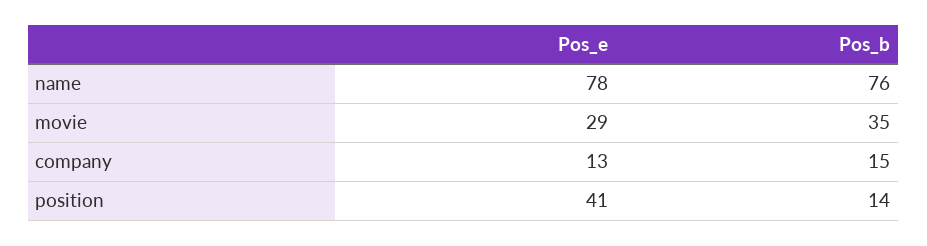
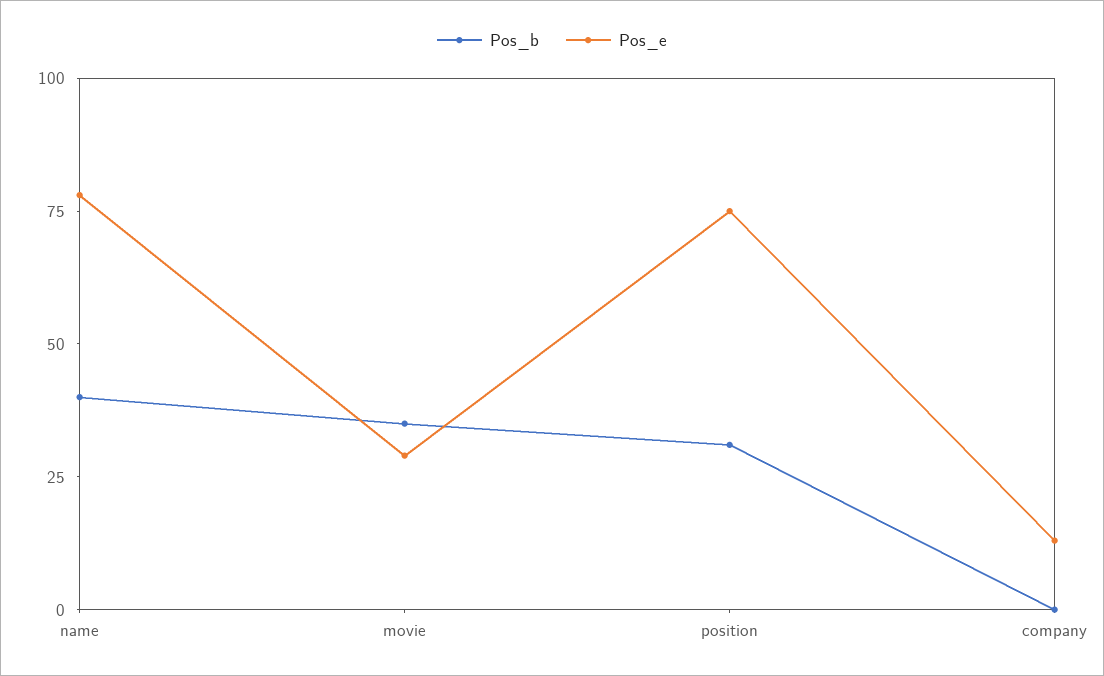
Pos_b, name: 76 -> 40
Pos_b, company: 15 -> 0
Pos_e, position: 41 -> 75
Pos_b, position: 14 -> 30

